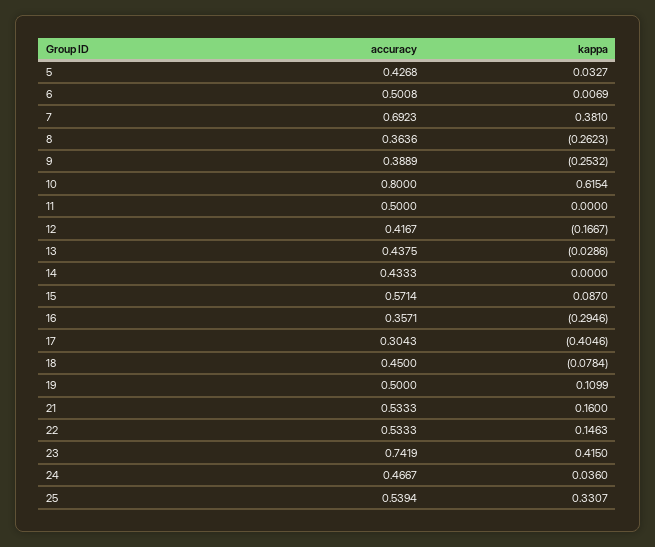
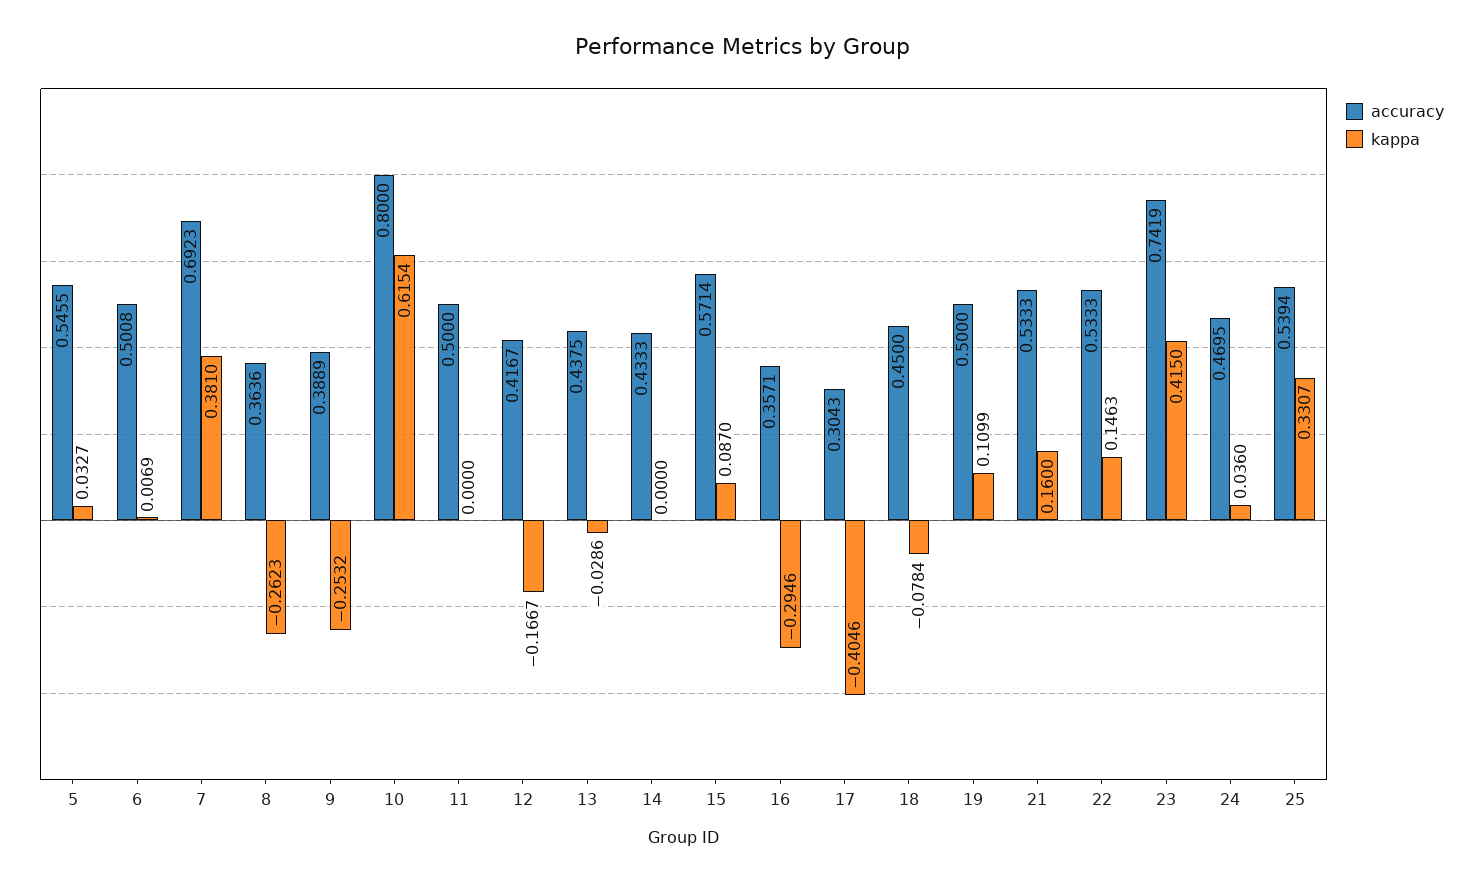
accuracy, 5: 0.4268 -> 0.5455
accuracy, 24: 0.4667 -> 0.4695

